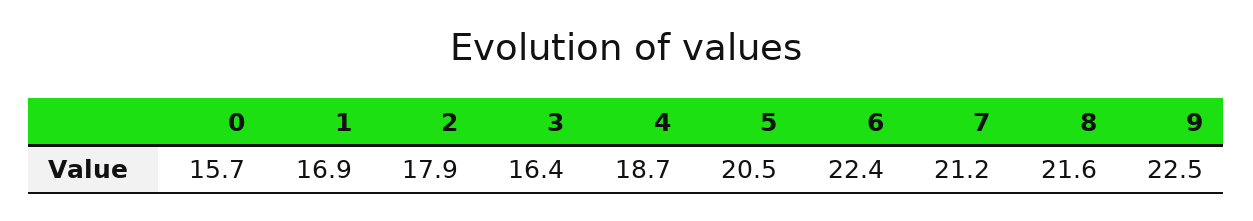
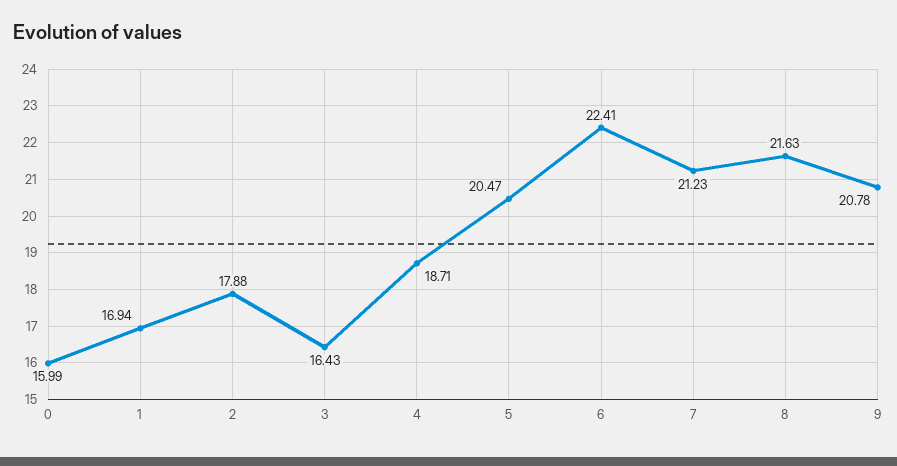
0: 15.7 -> 15.99
9: 22.5 -> 20.78

